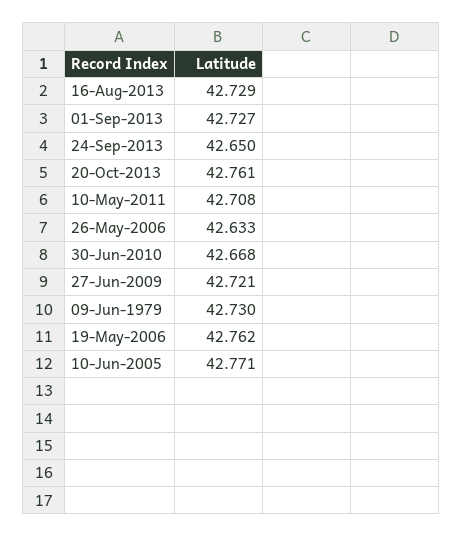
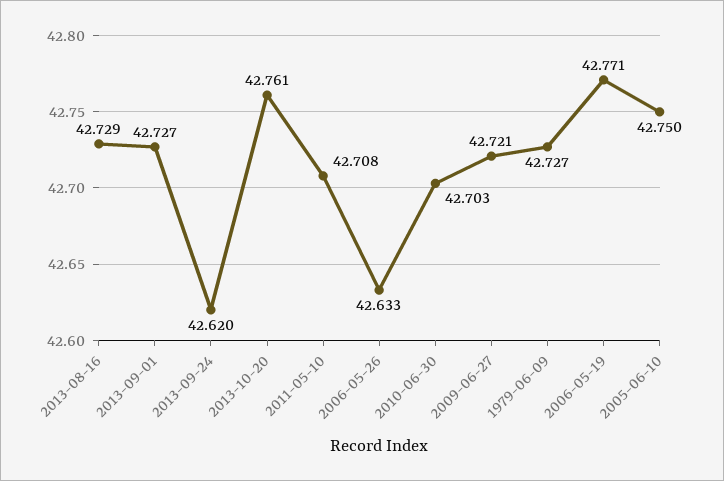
24-Sep-2013: 42.65 -> 42.62
30-Jun-2010: 42.668 -> 42.703
09-Jun-1979: 42.73 -> 42.727
19-May-2006: 42.762 -> 42.771
10-Jun-2005: 42.771 -> 42.75

